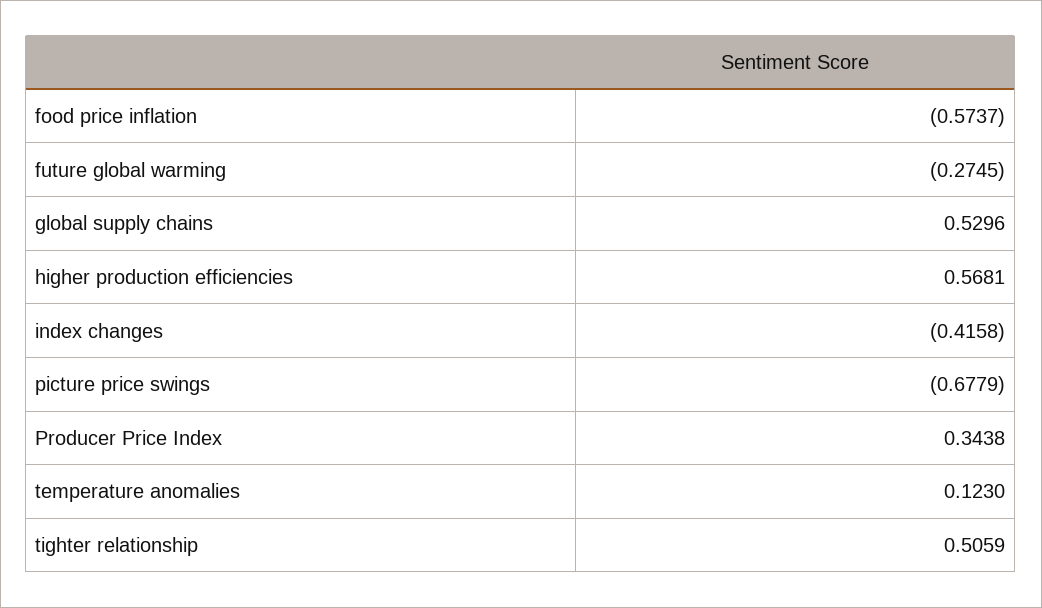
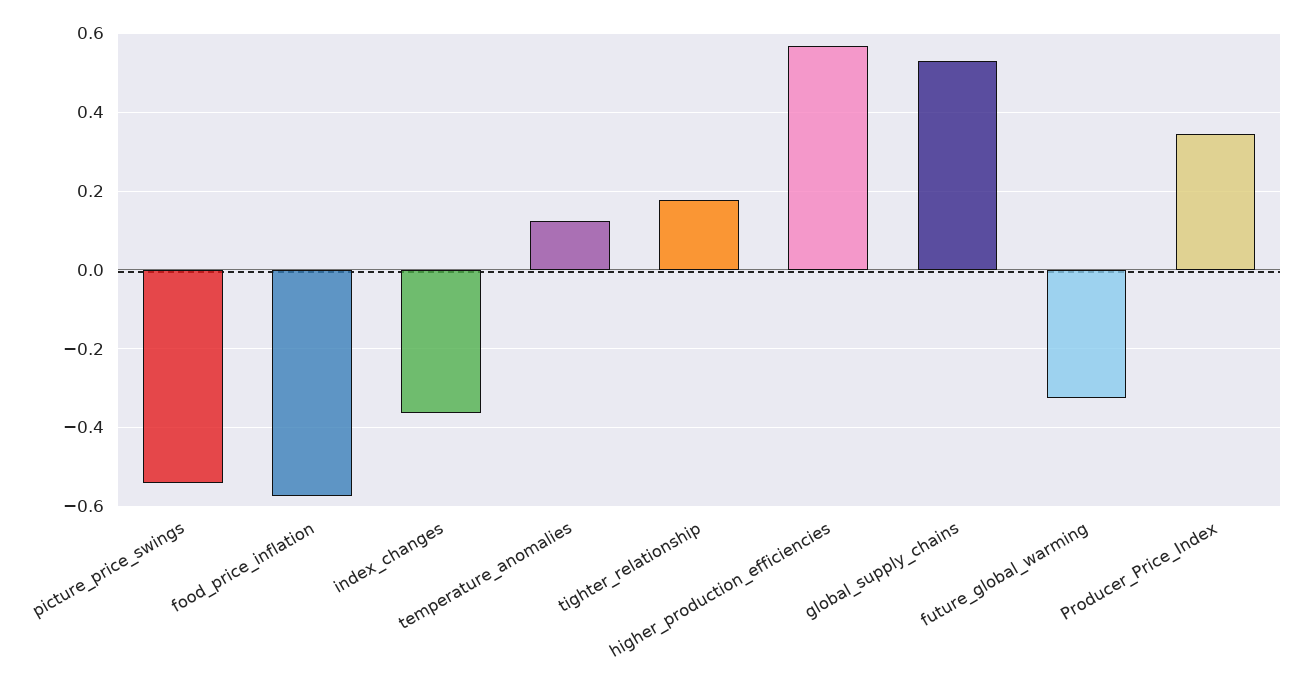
future global warming: -0.2745 -> -0.32
index changes: -0.4158 -> -0.36
picture price swings: -0.6779 -> -0.54
tighter relationship: 0.5059 -> 0.18

